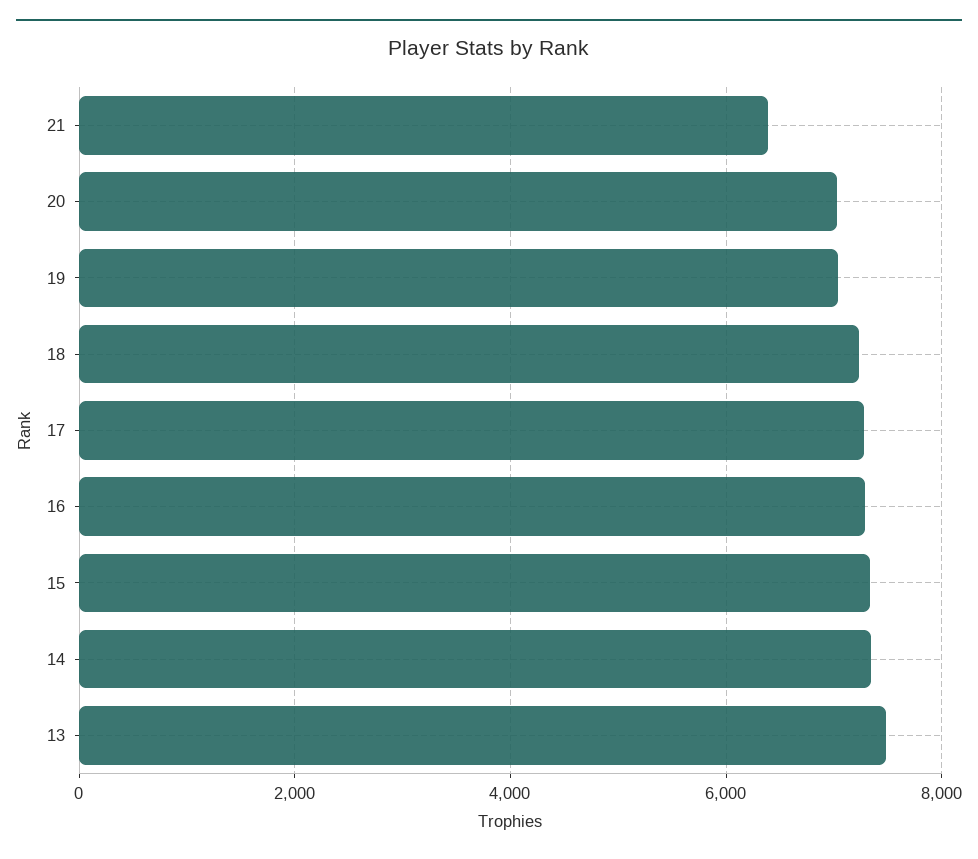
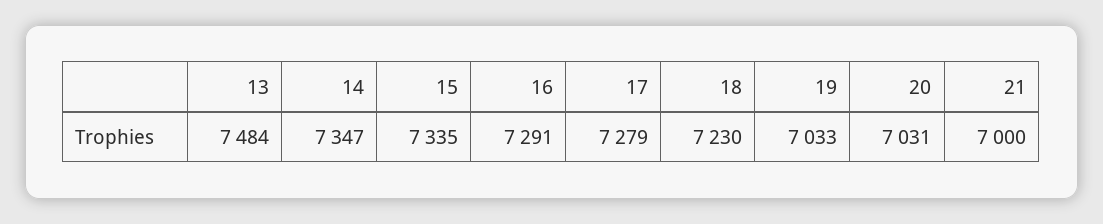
21: 6400 -> 7000

